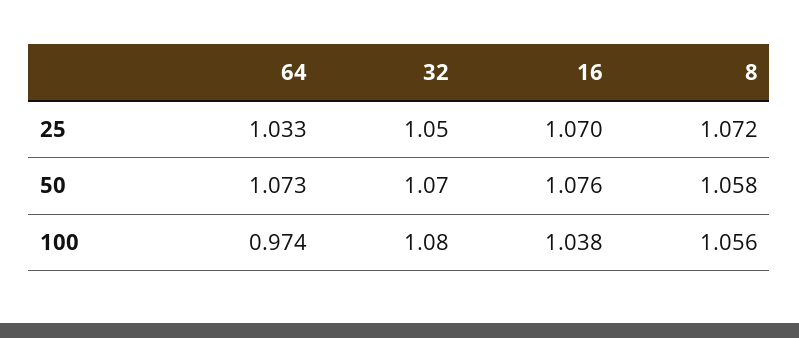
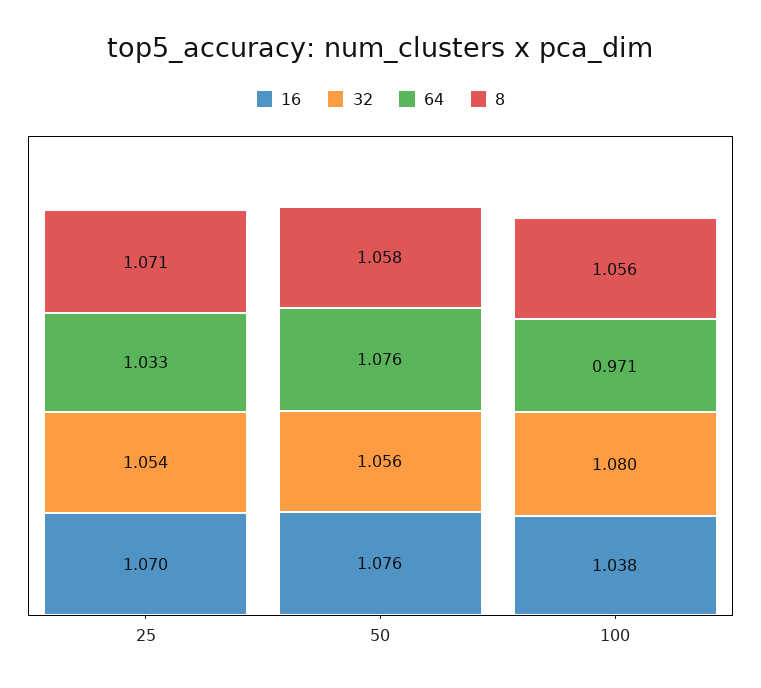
32, 25: 1.05 -> 1.054
8, 25: 1.072 -> 1.071
64, 50: 1.073 -> 1.076
32, 50: 1.07 -> 1.056
64, 100: 0.974 -> 0.971

